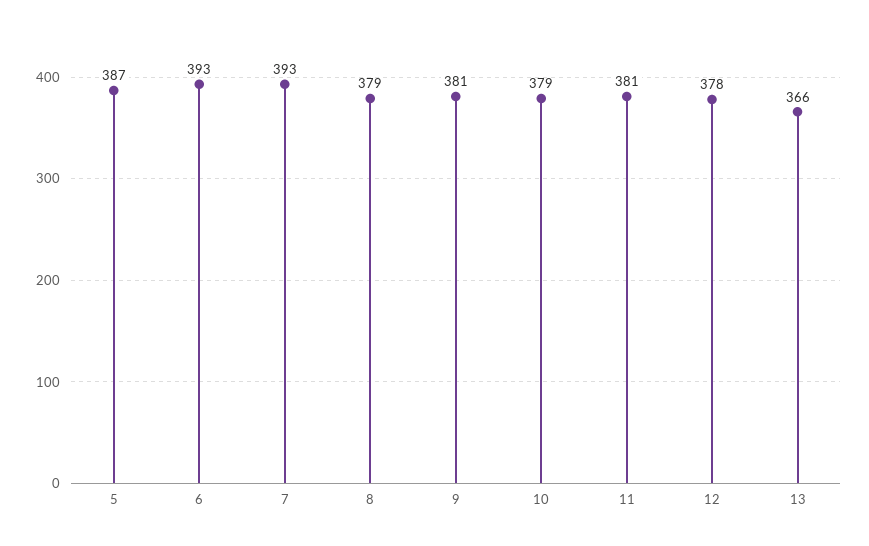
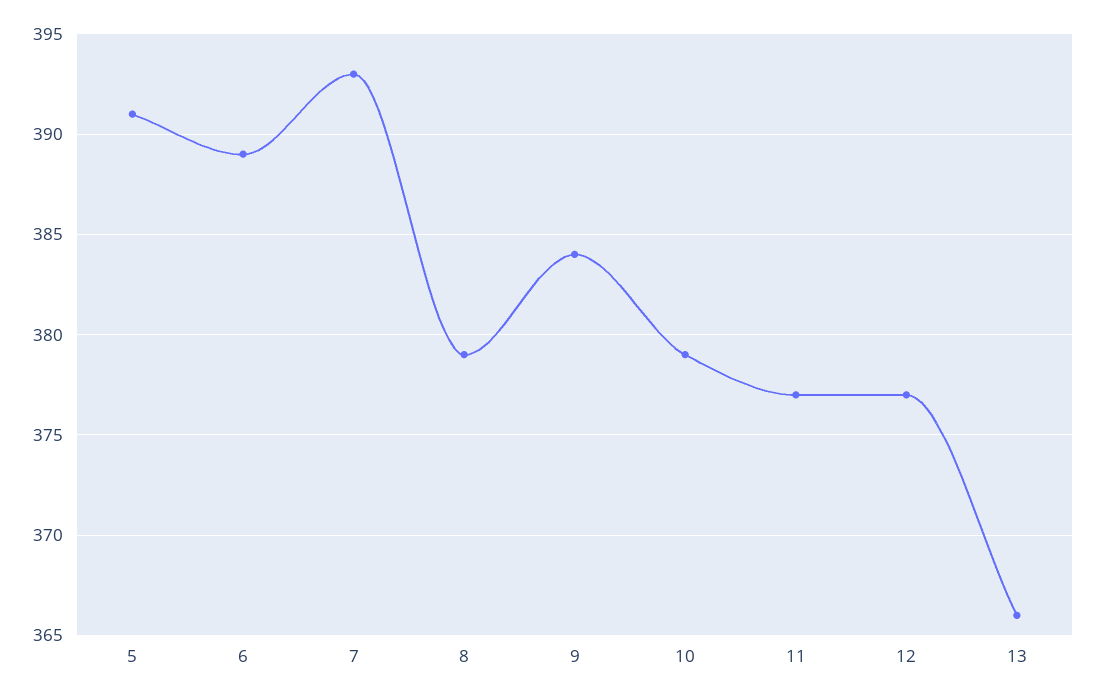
5: 387 -> 391
6: 393 -> 389
9: 381 -> 384
11: 381 -> 377
12: 378 -> 377

